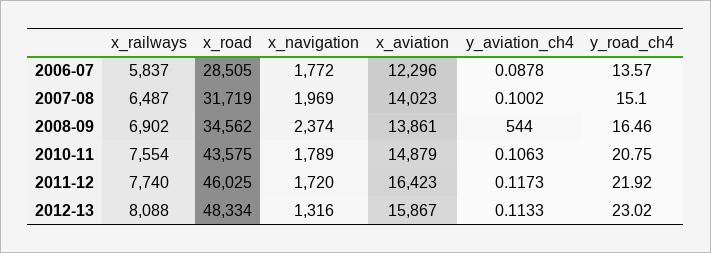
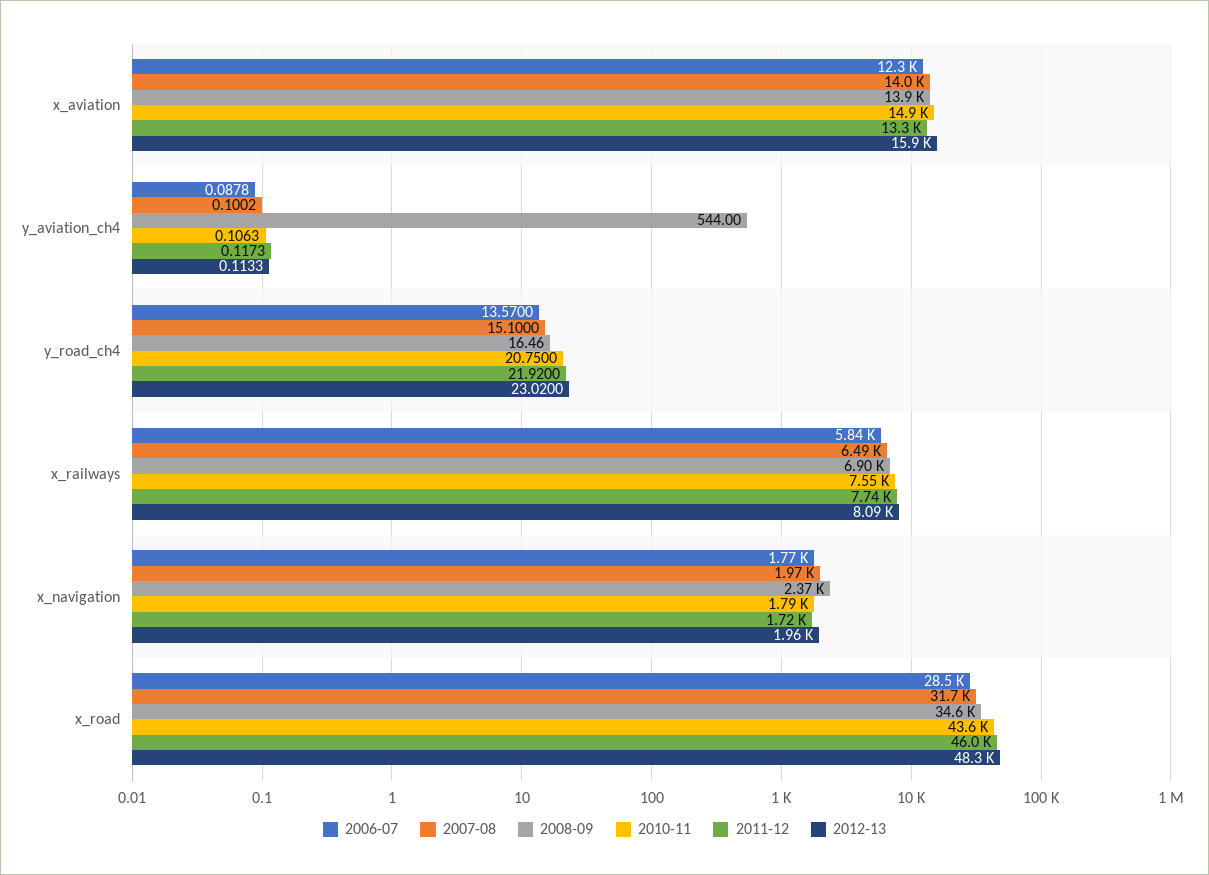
2011-12, x_aviation: 16423 -> 13300
2012-13, x_navigation: 1316 -> 1960

